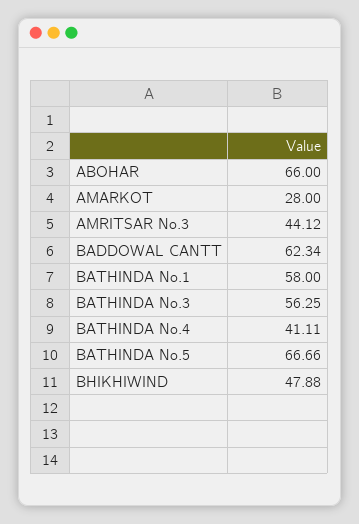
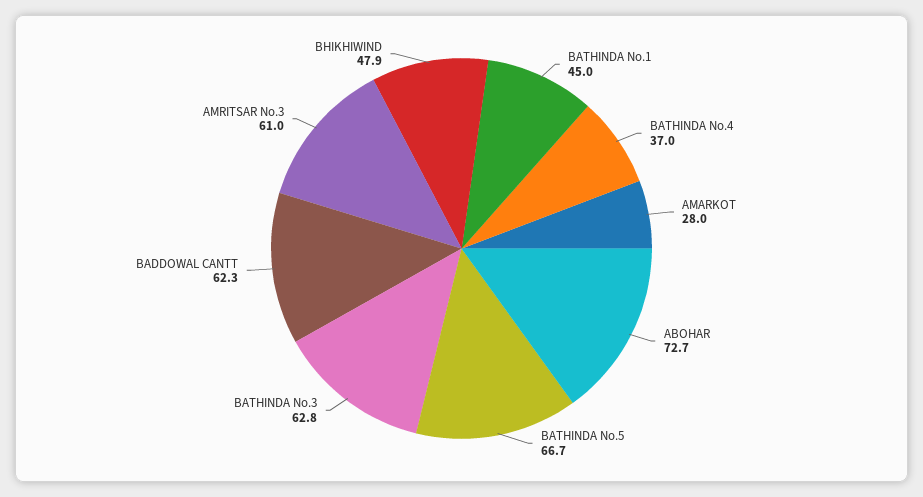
ABOHAR: 66 -> 72.7
AMRITSAR No.3: 44.12 -> 61
BATHINDA No.1: 58 -> 45
BATHINDA No.3: 56.25 -> 62.8
BATHINDA No.4: 41.11 -> 37

